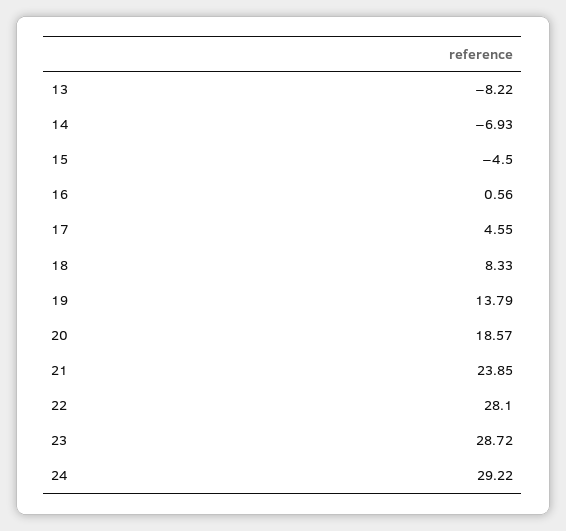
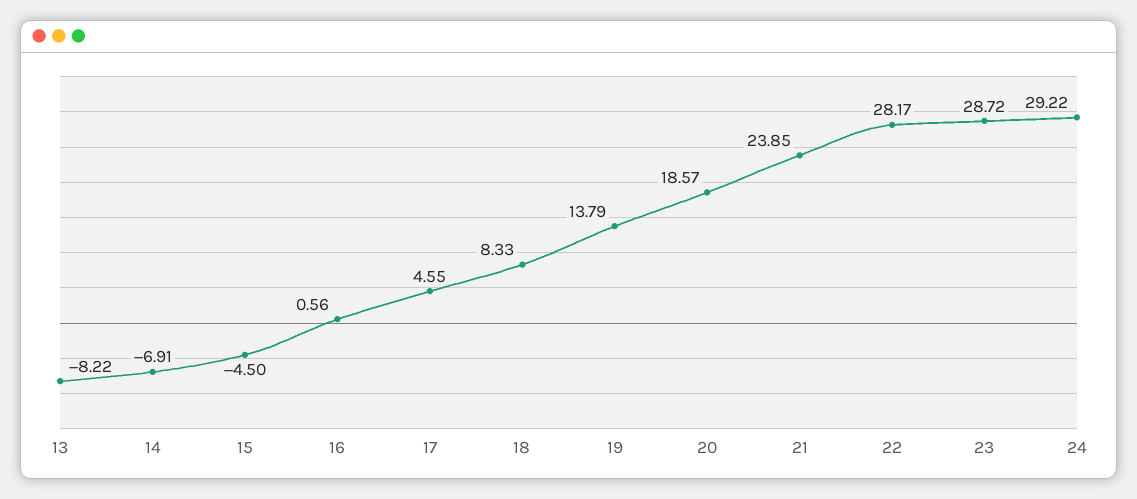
14: -6.93 -> -6.91
22: 28.1 -> 28.17

